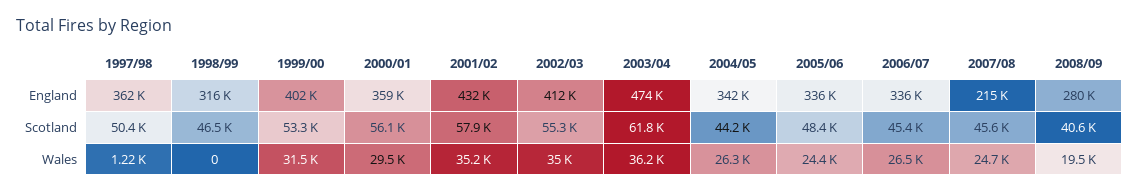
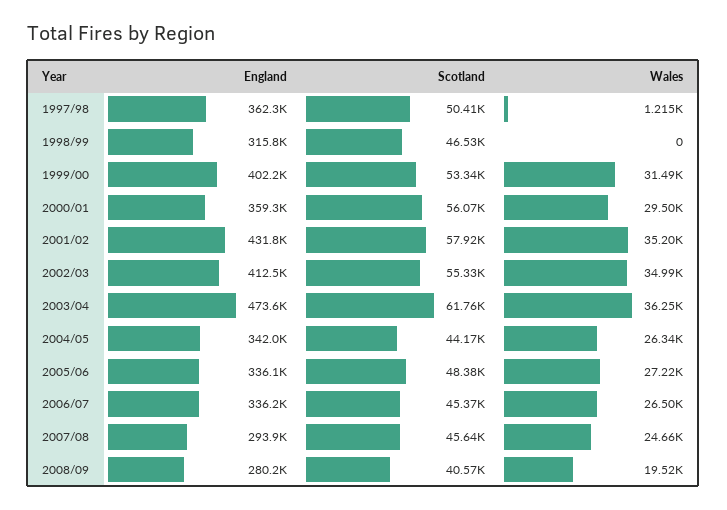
2007/08, England: 215000 -> 293900
2005/06, Wales: 24400 -> 27220

